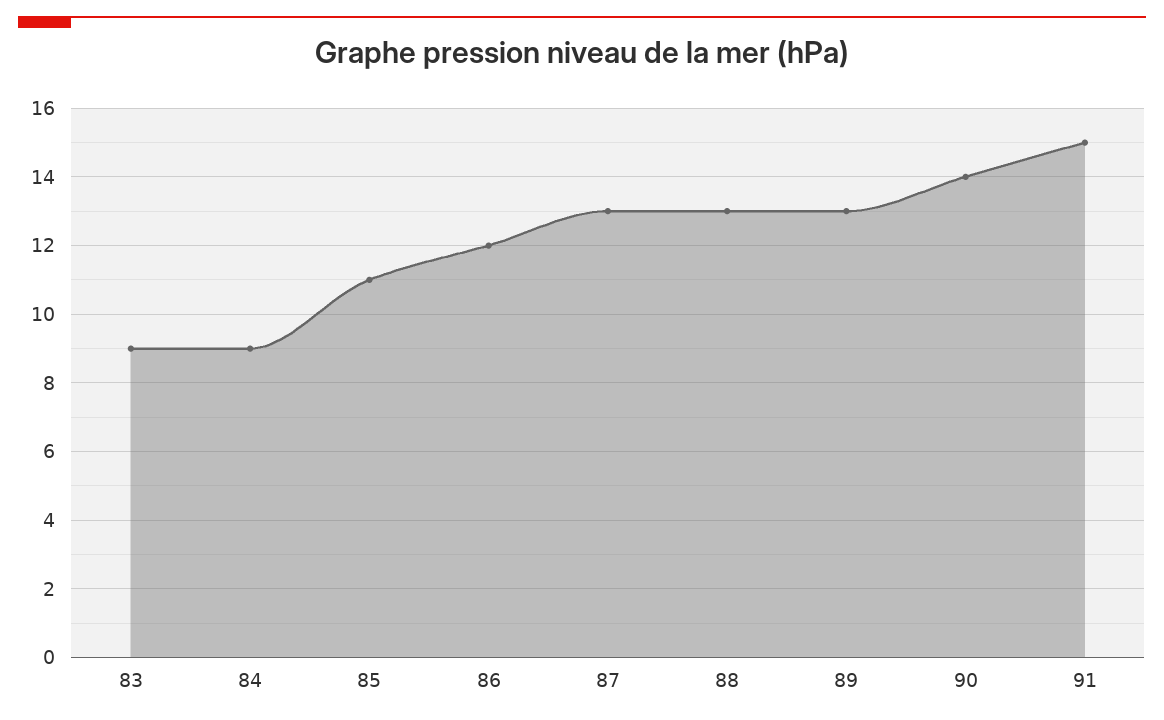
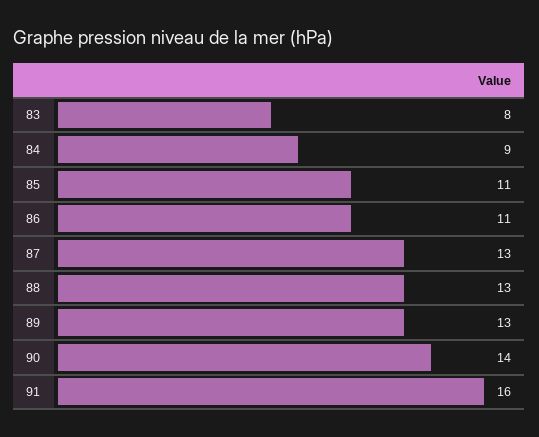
83: 9 -> 8
86: 12 -> 11
91: 15 -> 16

